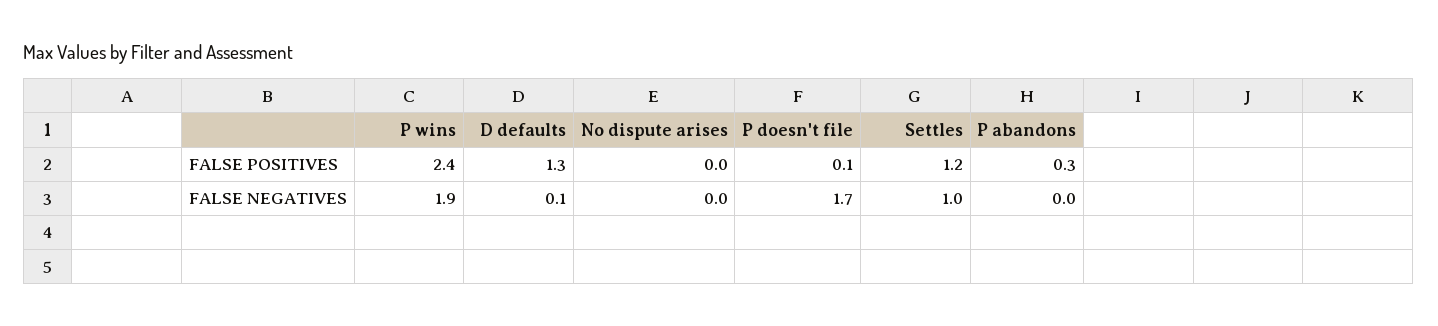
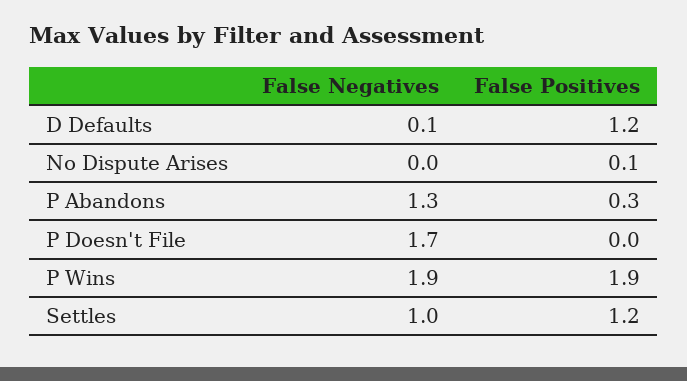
P wins, FALSE POSITIVES: 2.4 -> 1.9
D defaults, FALSE POSITIVES: 1.3 -> 1.2
No dispute arises, FALSE POSITIVES: 0 -> 0.1
P doesn't file, FALSE POSITIVES: 0.1 -> 0
P abandons, FALSE NEGATIVES: 0 -> 1.3

